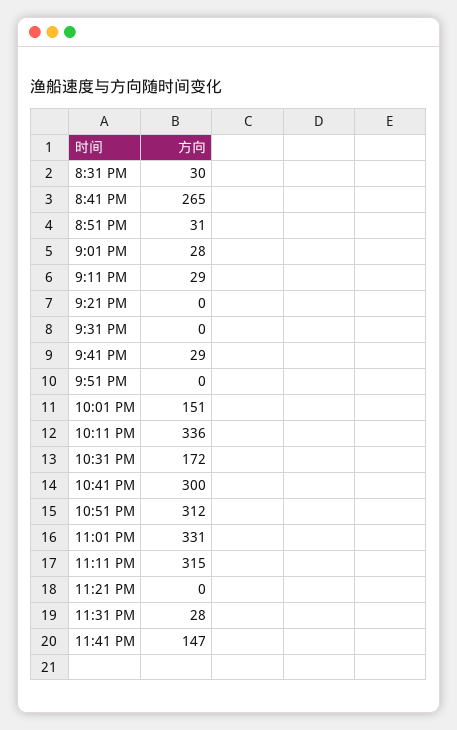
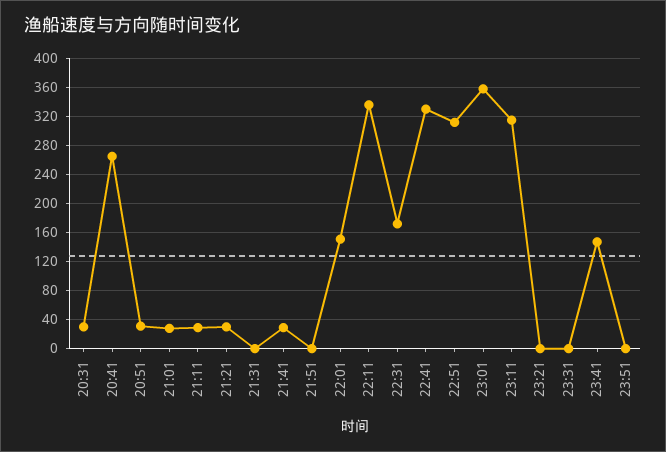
9:21 PM: 0 -> 30
10:41 PM: 300 -> 330
11:01 PM: 331 -> 360
11:31 PM: 28 -> 0
23:51: none -> 0

